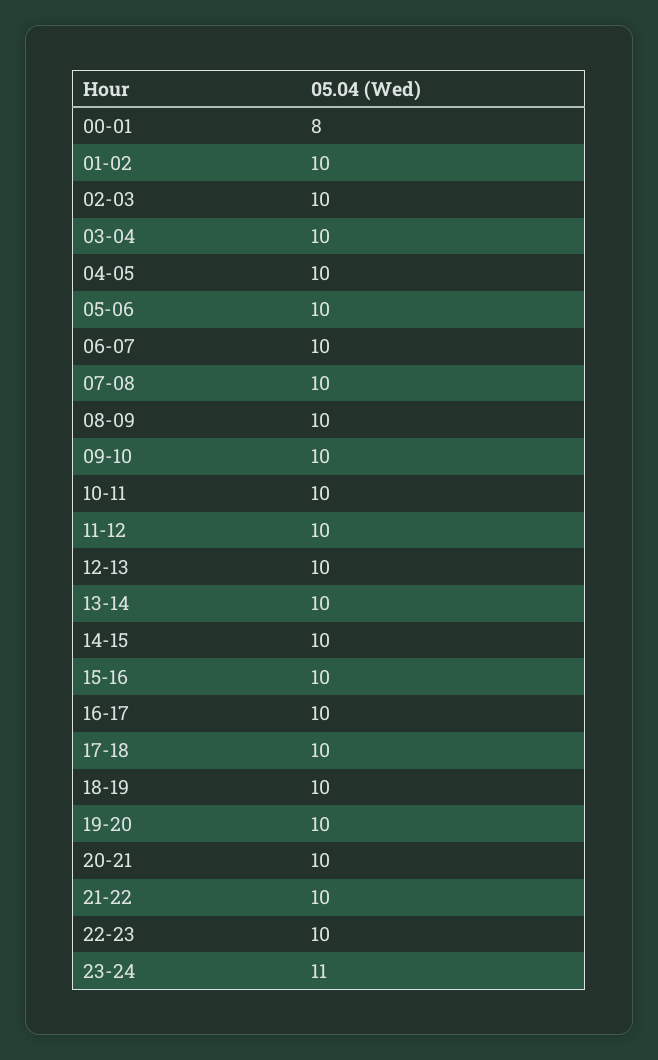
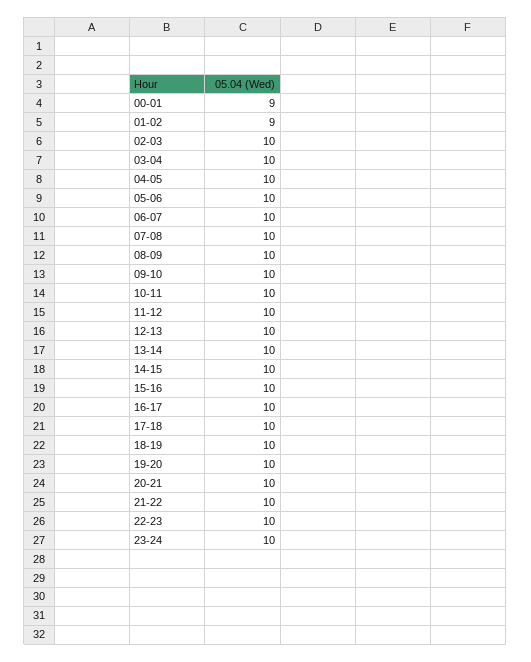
00-01: 8 -> 9
01-02: 10 -> 9
23-24: 11 -> 10

